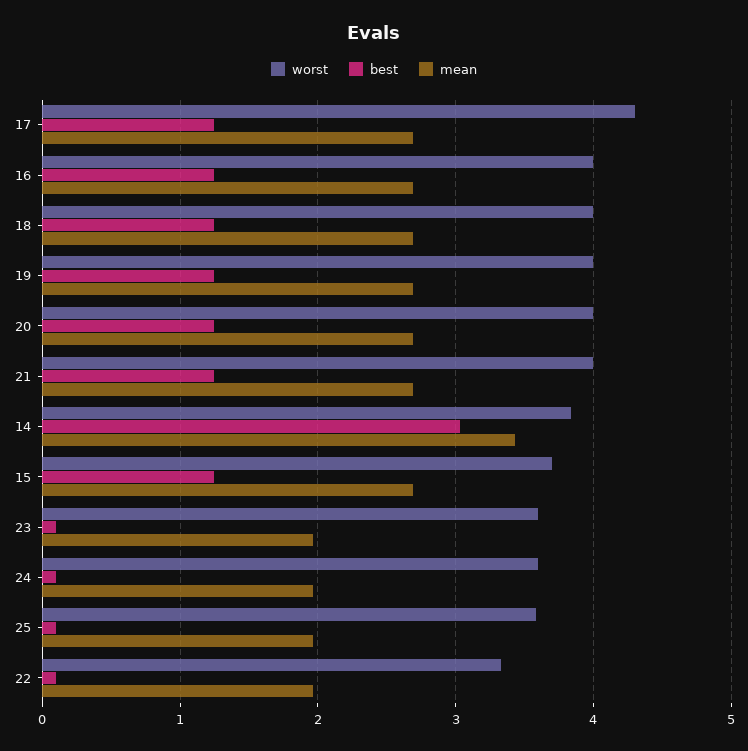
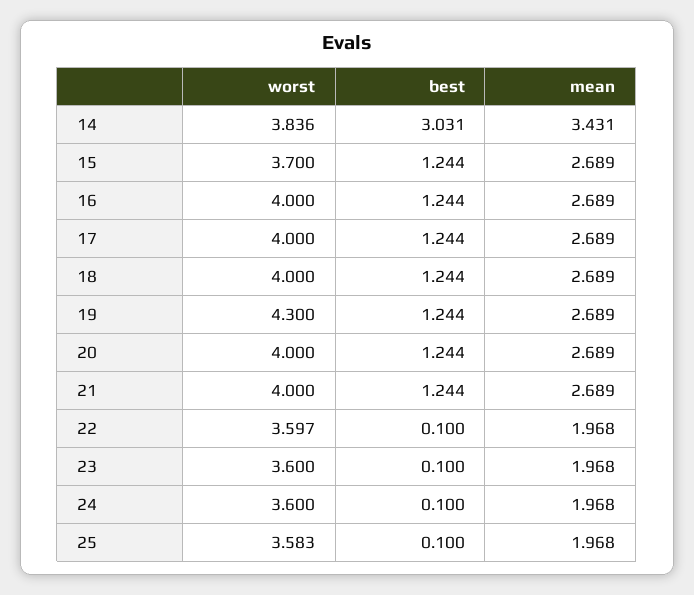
worst, 17: 4.3 -> 4
worst, 19: 4 -> 4.3
worst, 22: 3.3 -> 3.597

